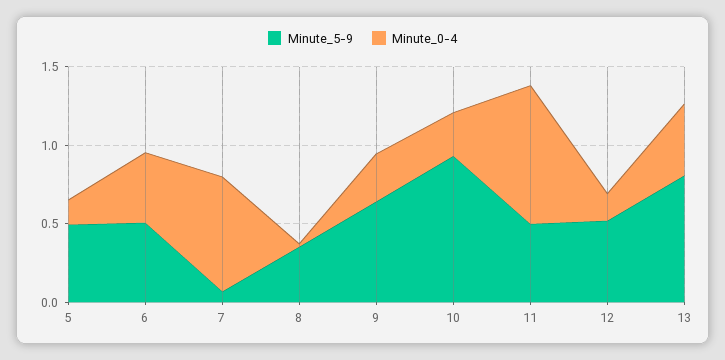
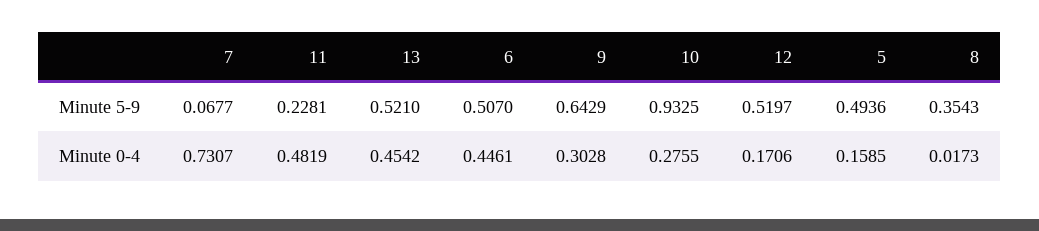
Minute_5-9, 11: 0.5 -> 0.2281
Minute_0-4, 11: 0.9 -> 0.4819
Minute_5-9, 13: 0.8 -> 0.521

